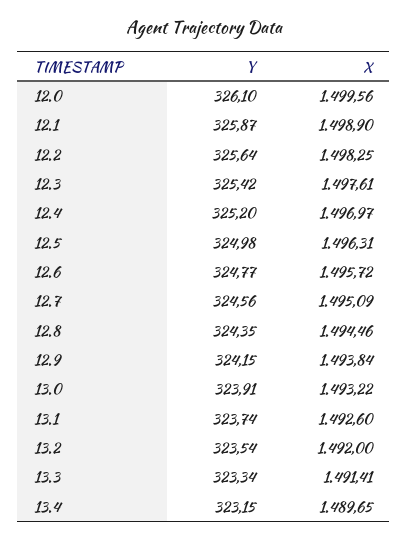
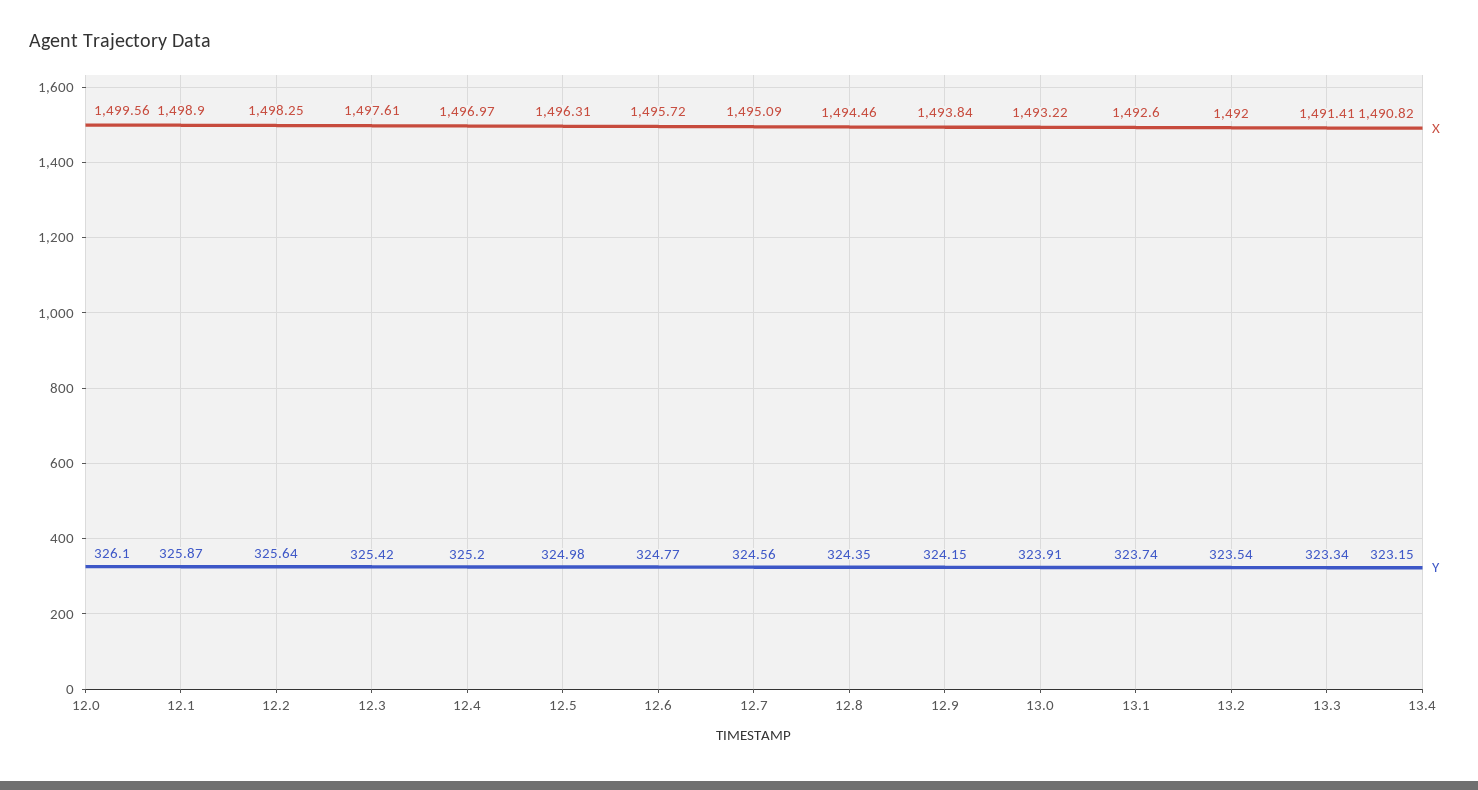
X, 13.4: 1489.65 -> 1490.82

